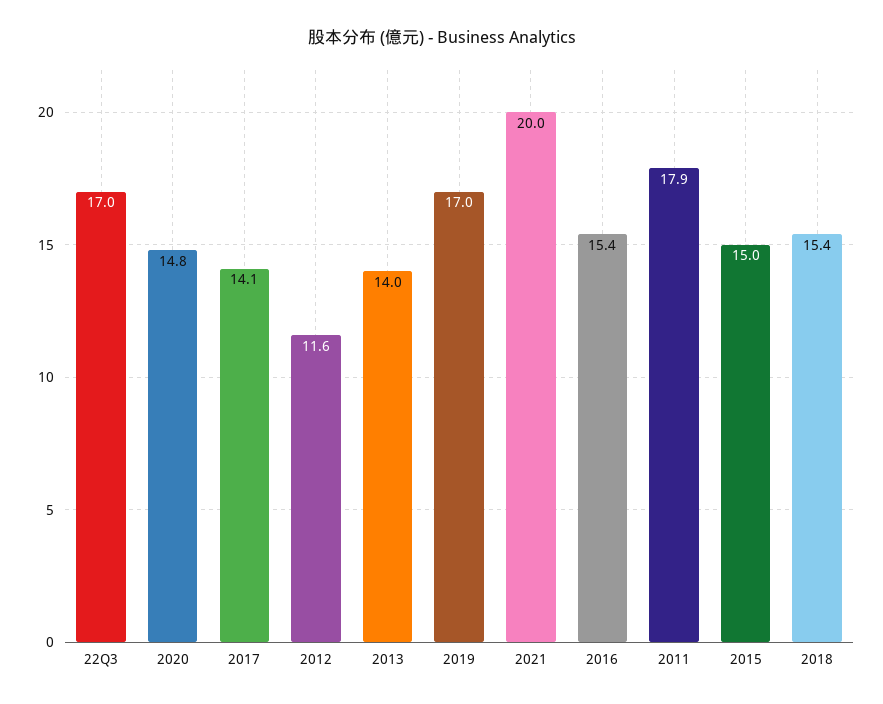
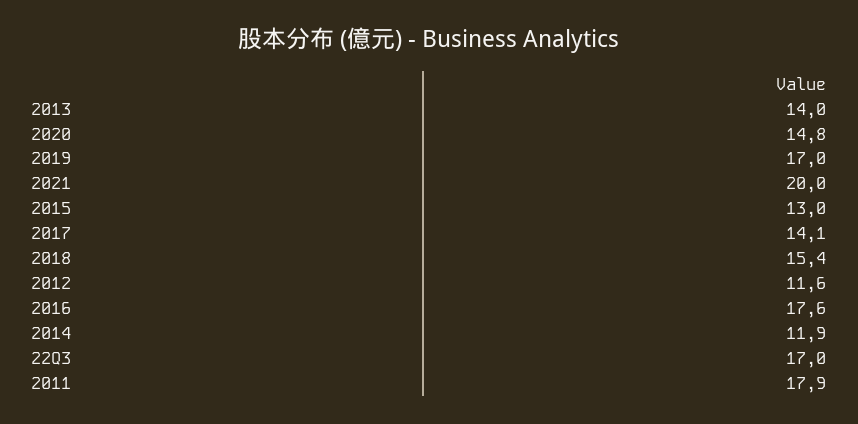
2016: 15.4 -> 17.6
2015: 15 -> 13
2014: none -> 11.9

